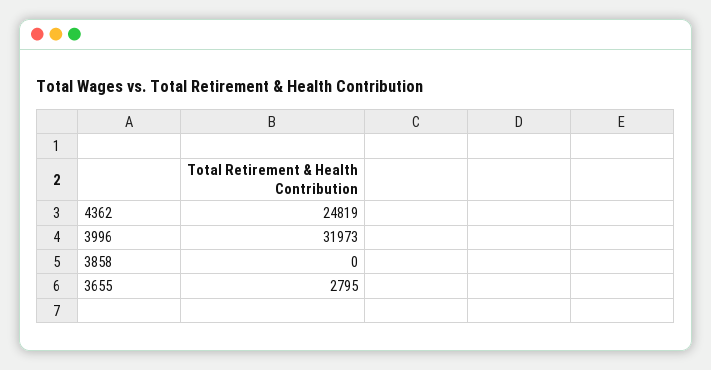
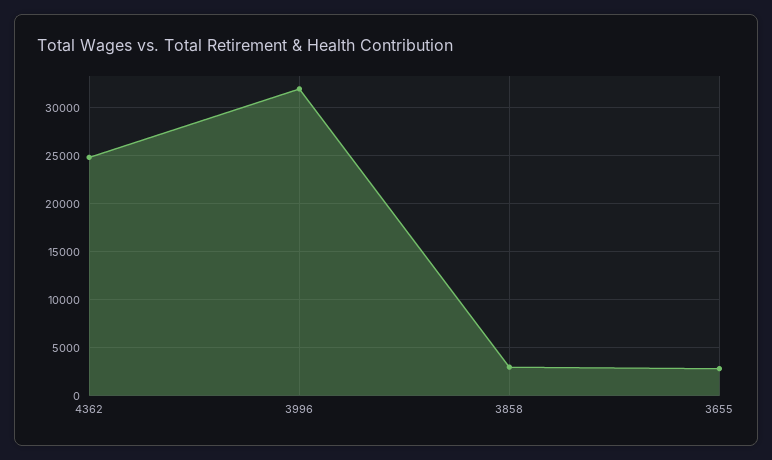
3858: 0 -> 3000

